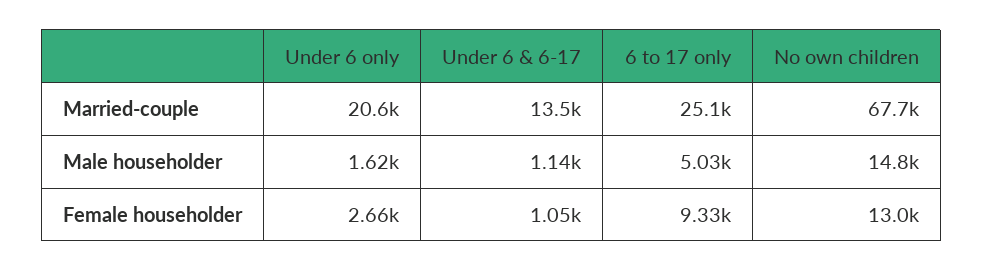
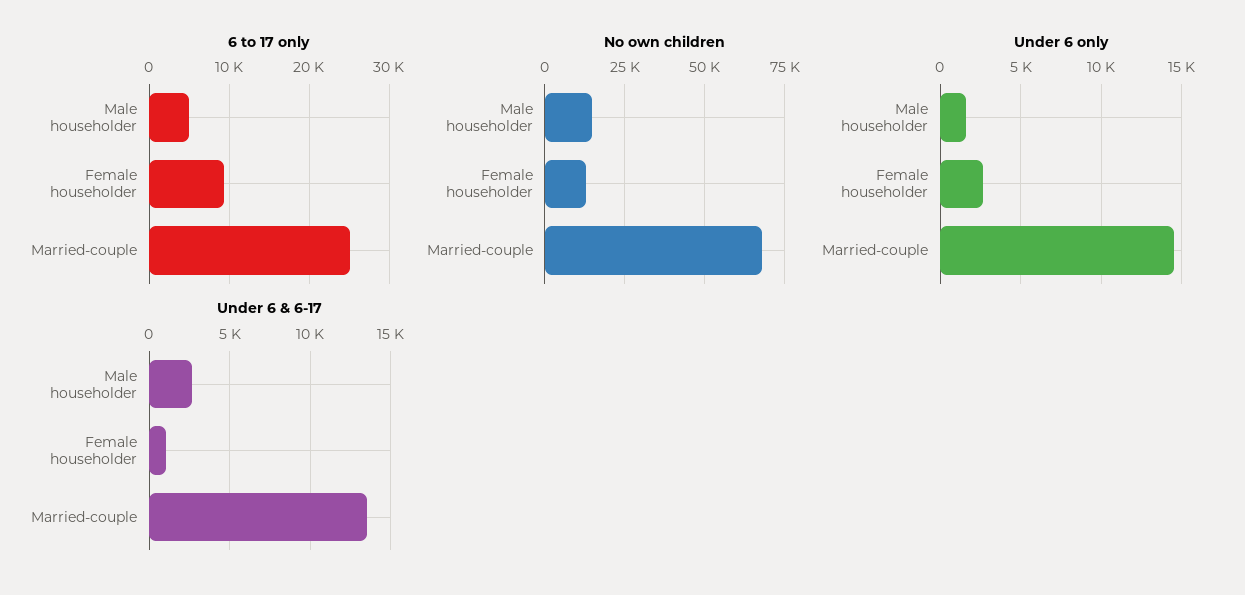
Under 6 only, Married-couple: 20600 -> 14500
Under 6 & 6-17, Male householder: 1140 -> 2500

